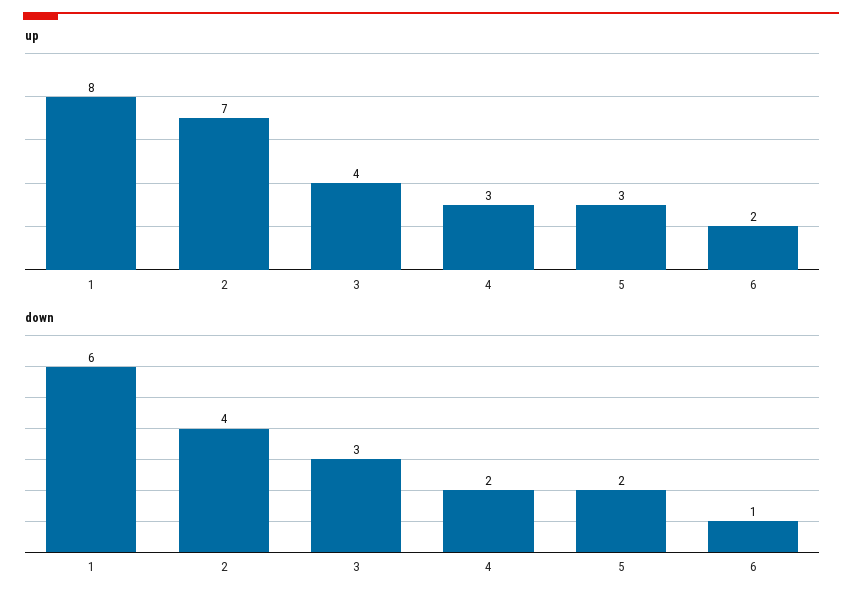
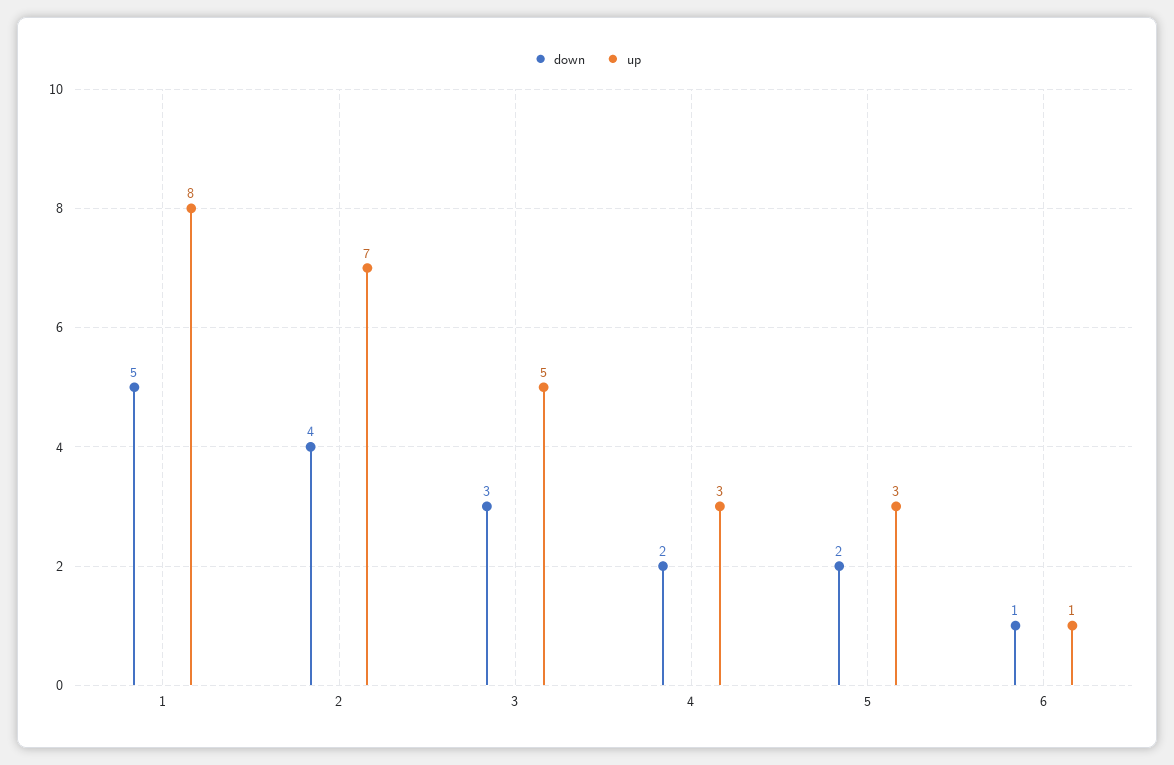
up, 3: 4 -> 5
up, 6: 2 -> 1
down, 1: 6 -> 5

